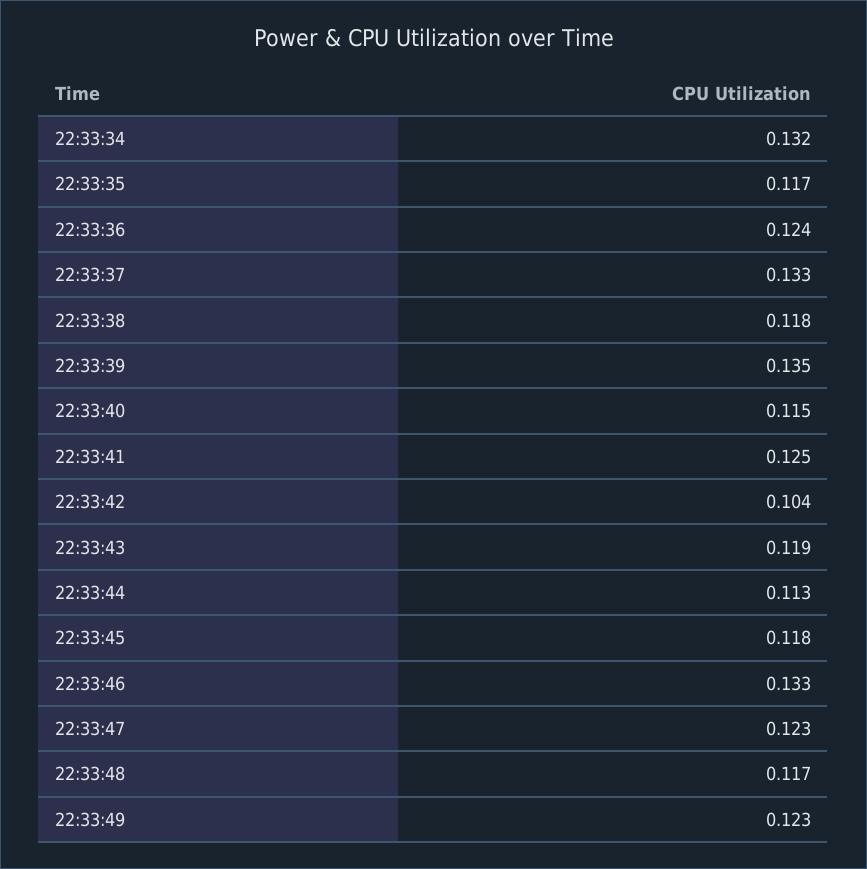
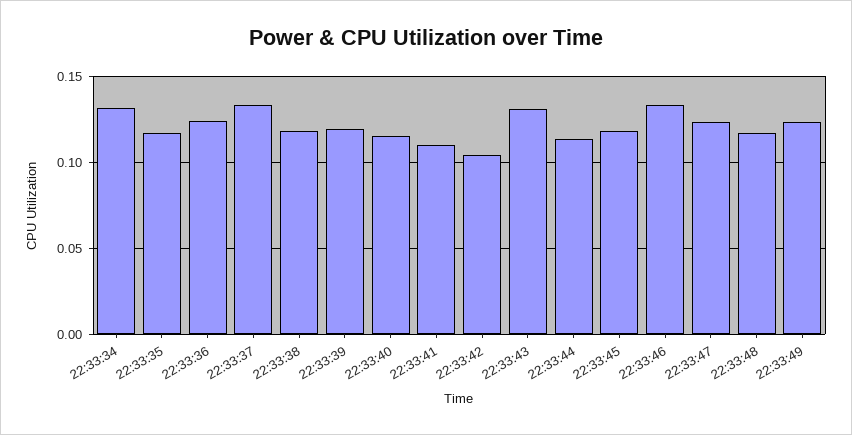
22:33:39: 0.135 -> 0.12
22:33:41: 0.125 -> 0.11
22:33:43: 0.119 -> 0.13

